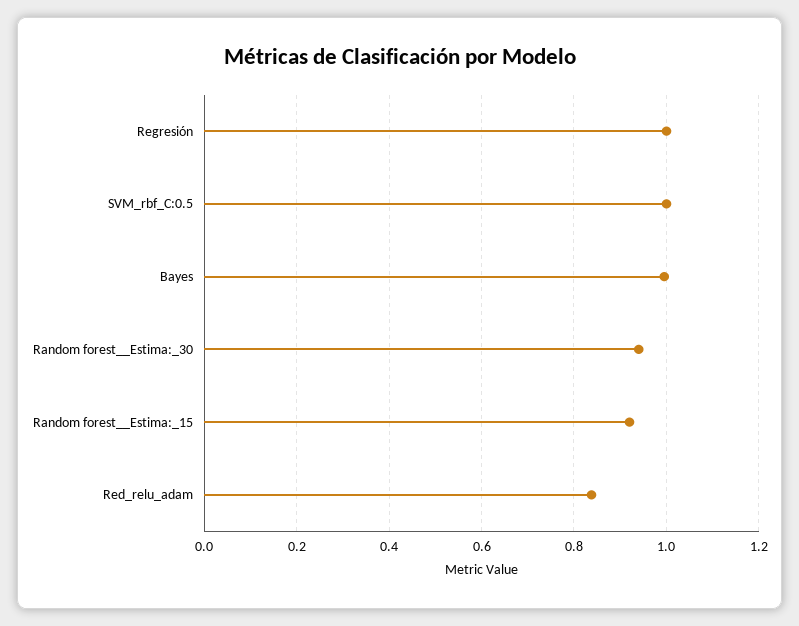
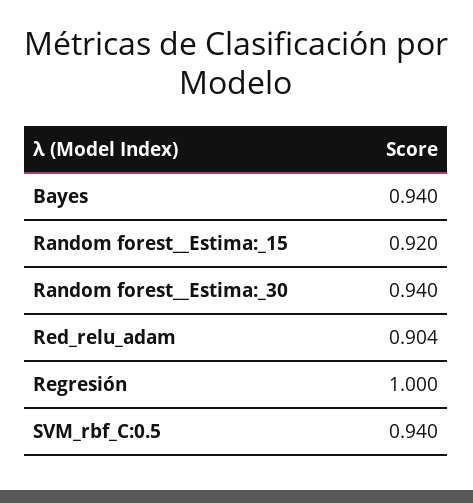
SVM_rbf_C:0.5: 1 -> 0.94
Bayes: 1 -> 0.94
Red_relu_adam: 0.84 -> 0.904

